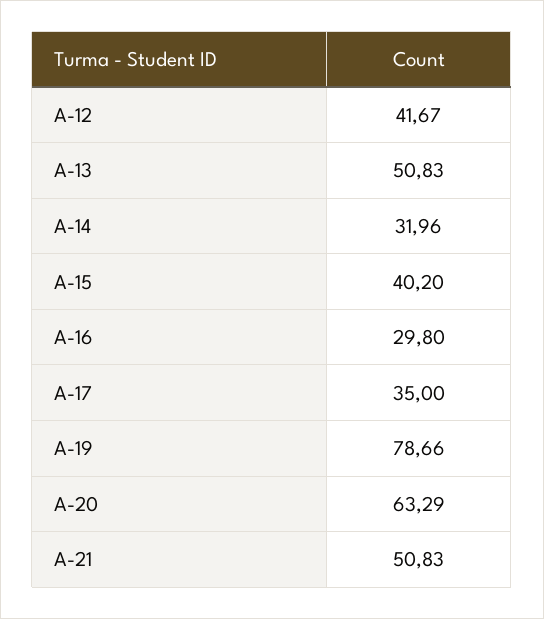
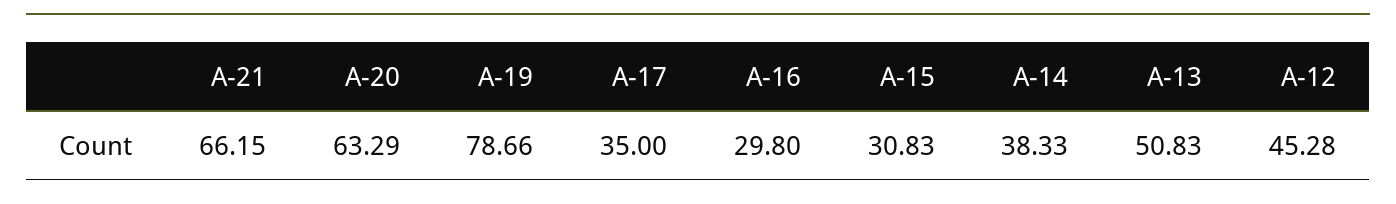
A-12: 41.67 -> 45.28
A-14: 31.96 -> 38.33
A-15: 40.2 -> 30.83
A-21: 50.83 -> 66.15

